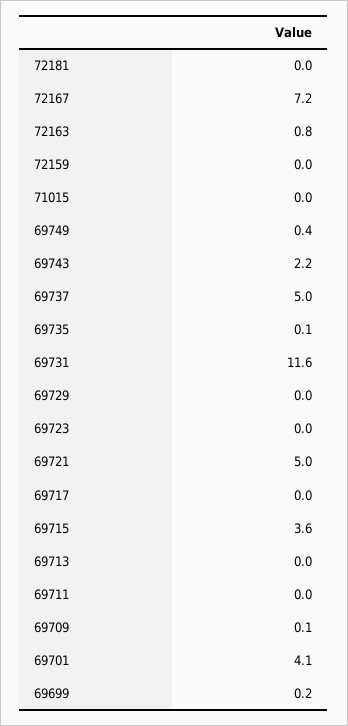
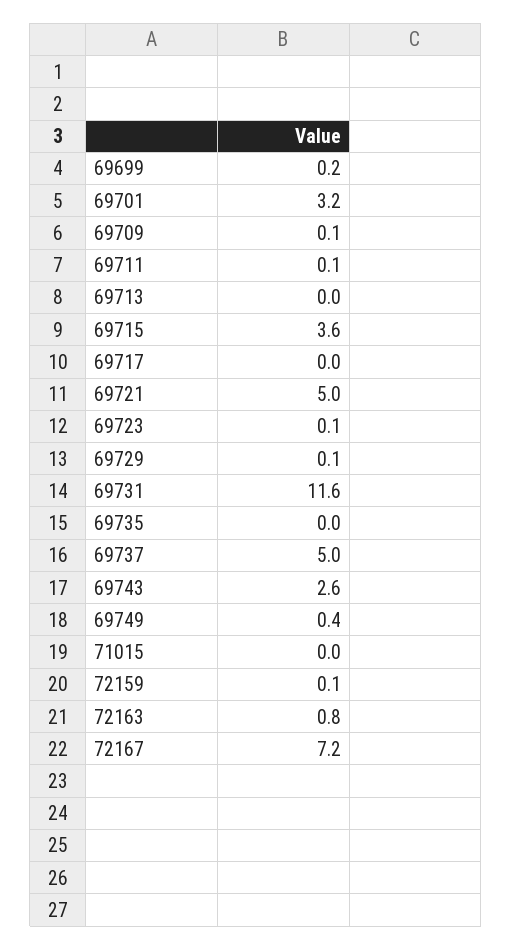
72181: 0 -> none
72159: 0 -> 0.1
69743: 2.2 -> 2.6
69735: 0.1 -> 0
69729: 0 -> 0.1
69723: 0 -> 0.1
69711: 0 -> 0.1
69701: 4.1 -> 3.2

